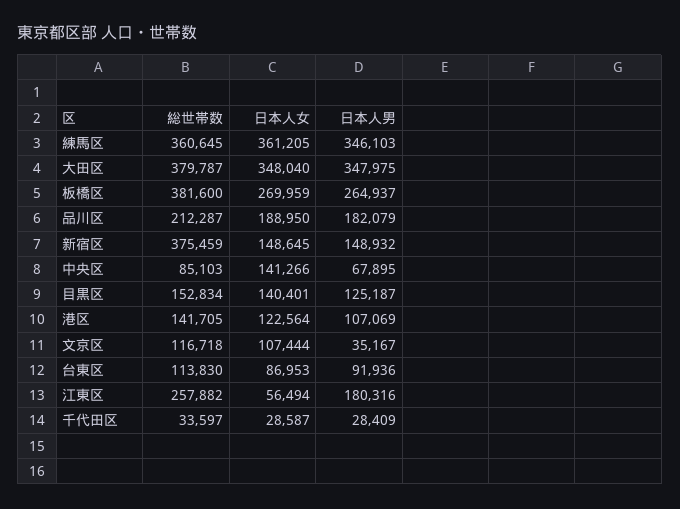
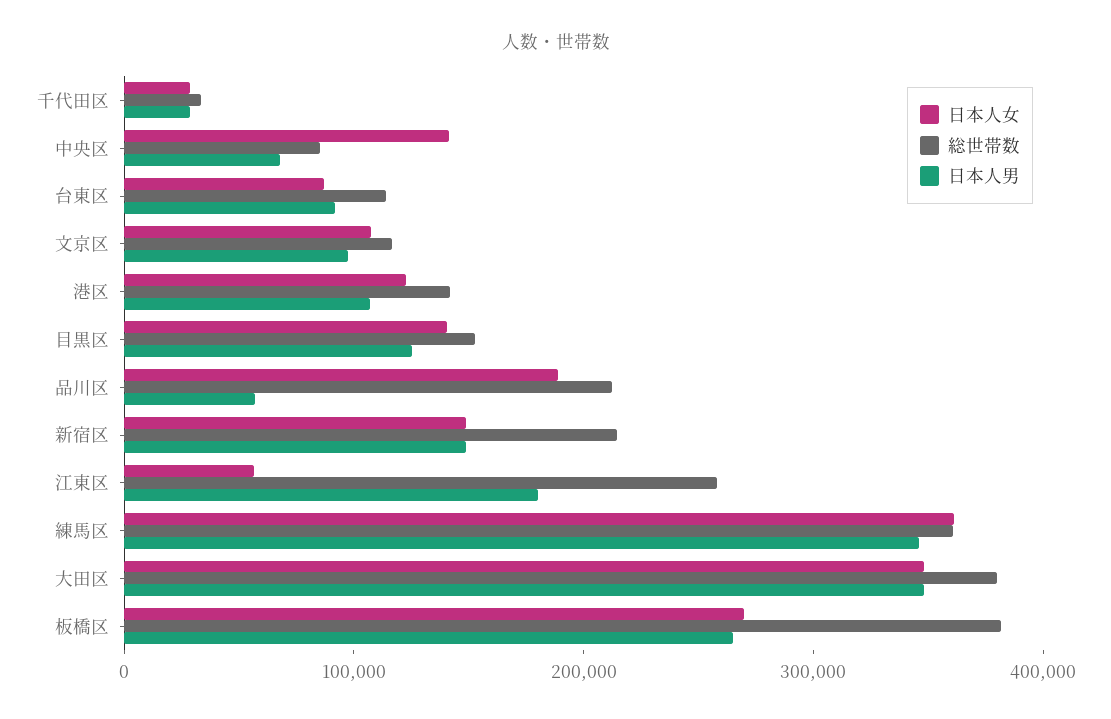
日本人男, 品川区: 182079 -> 60000
総世帯数, 新宿区: 375459 -> 220000
日本人男, 文京区: 35167 -> 100000

